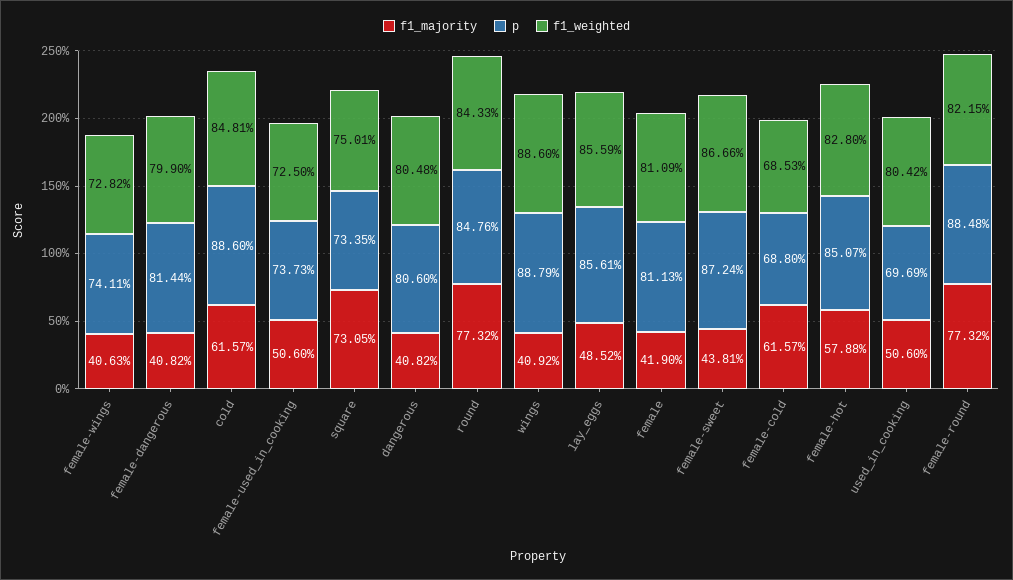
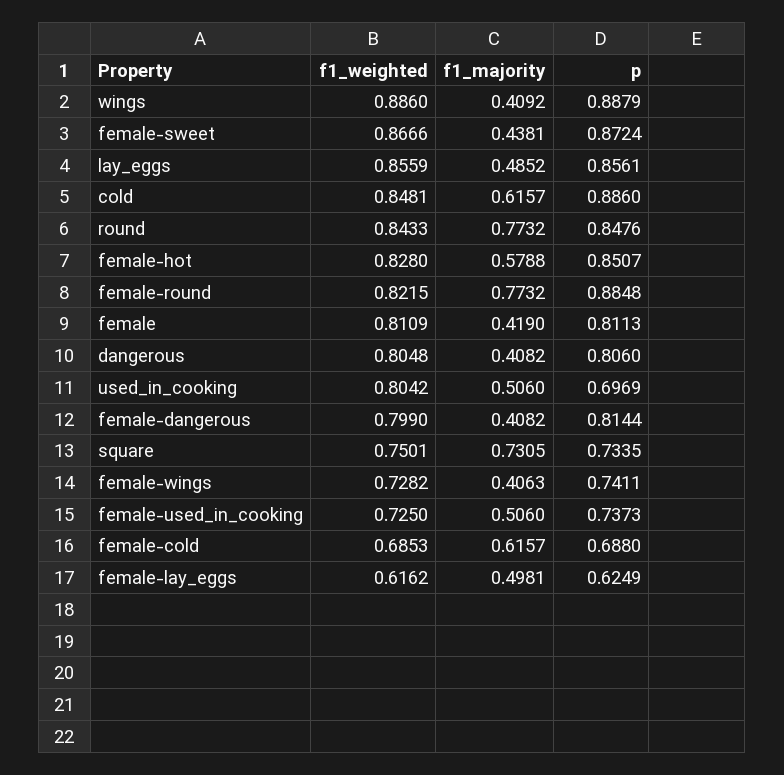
f1_weighted, female-lay_eggs: none -> 0.6162
f1_majority, female-lay_eggs: none -> 0.4981
p, female-lay_eggs: none -> 0.6249

